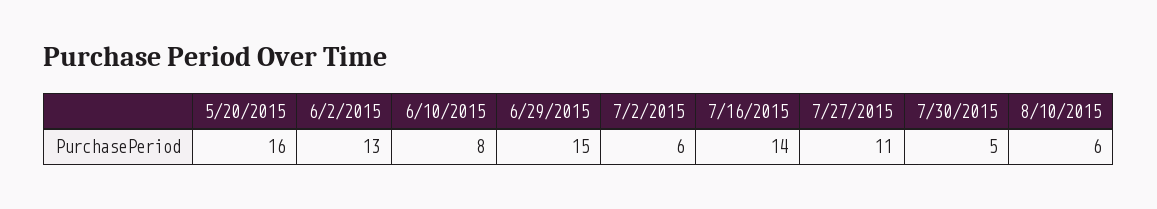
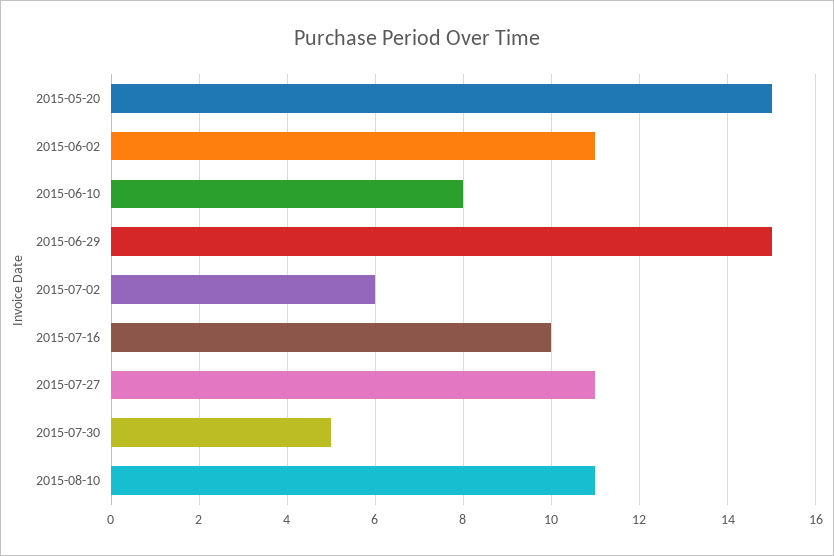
5/20/2015: 16 -> 15
6/2/2015: 13 -> 11
7/16/2015: 14 -> 10
8/10/2015: 6 -> 11

